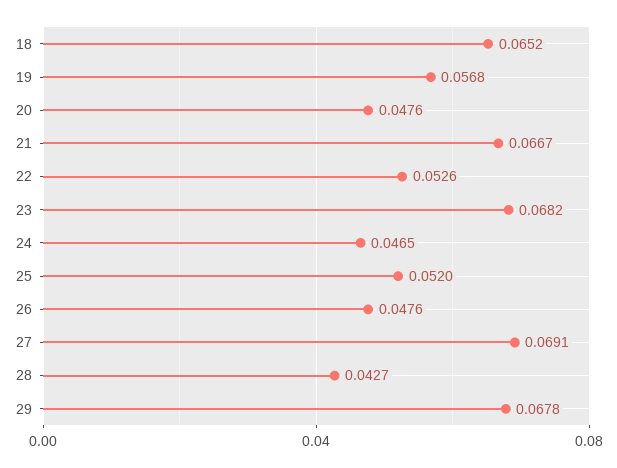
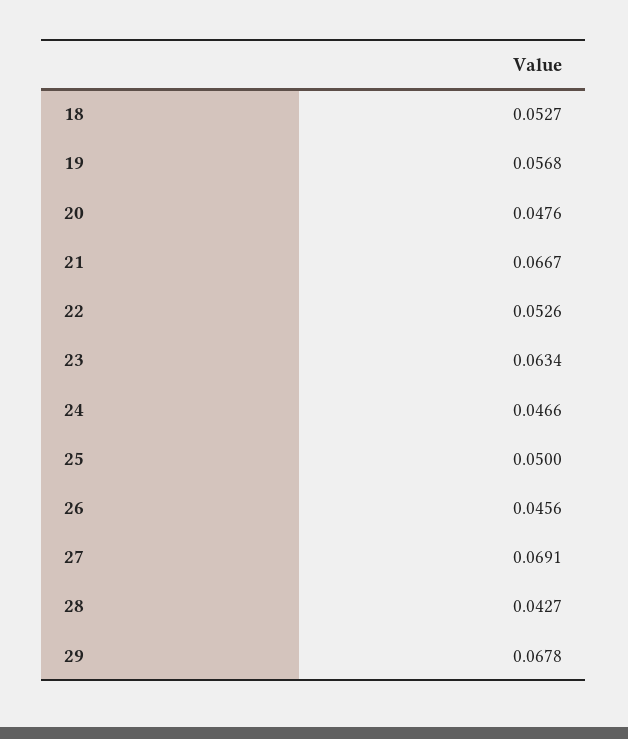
18: 0.0652 -> 0.0527
23: 0.0682 -> 0.0634
24: 0.0465 -> 0.0466
25: 0.052 -> 0.05
26: 0.0476 -> 0.0456

